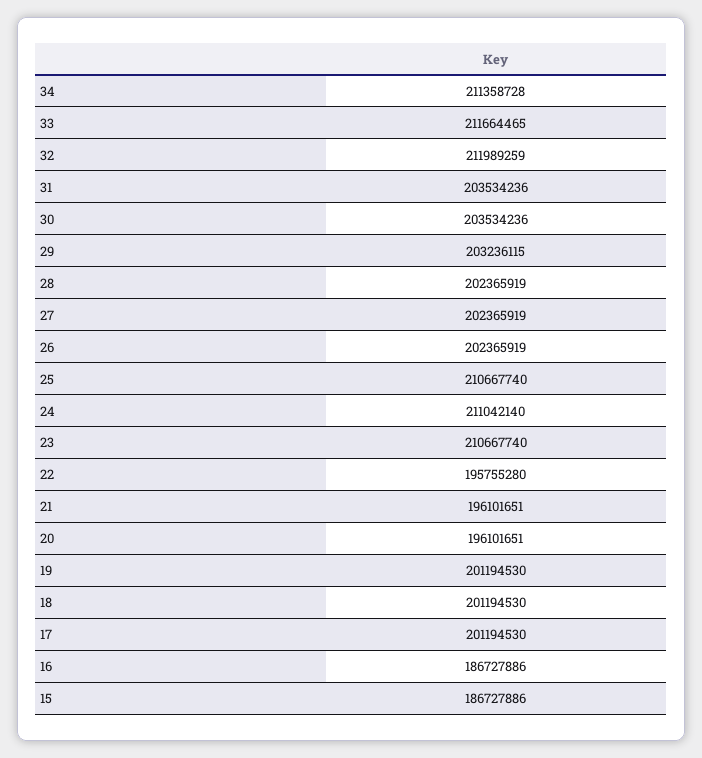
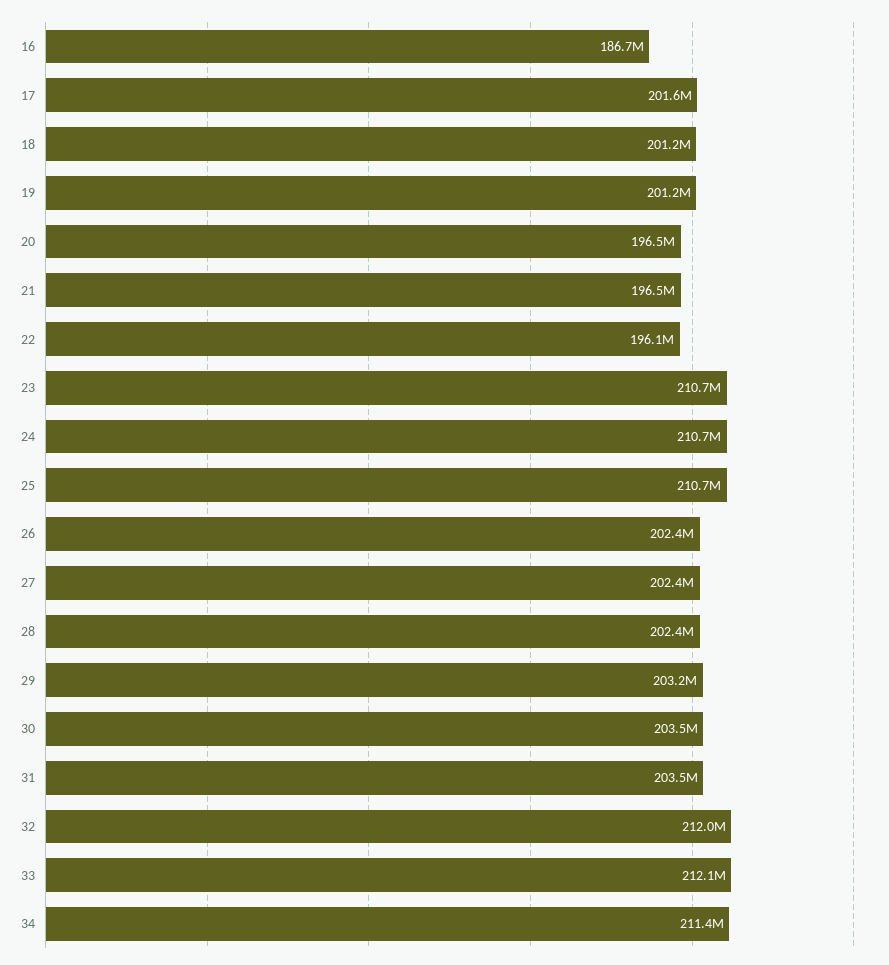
33: 211664465 -> 212100000
24: 211042140 -> 210700000
22: 195755280 -> 196100000
21: 196101651 -> 196500000
20: 196101651 -> 196500000
17: 201194530 -> 201600000
15: 186727886 -> none

